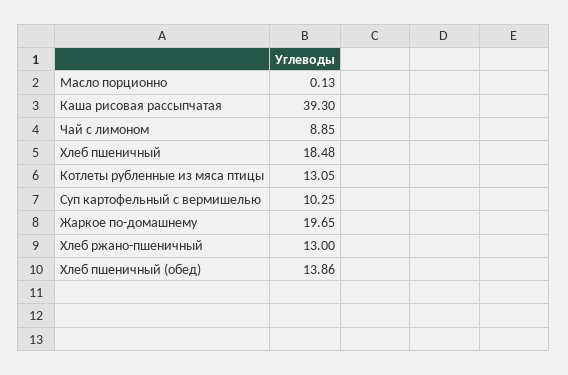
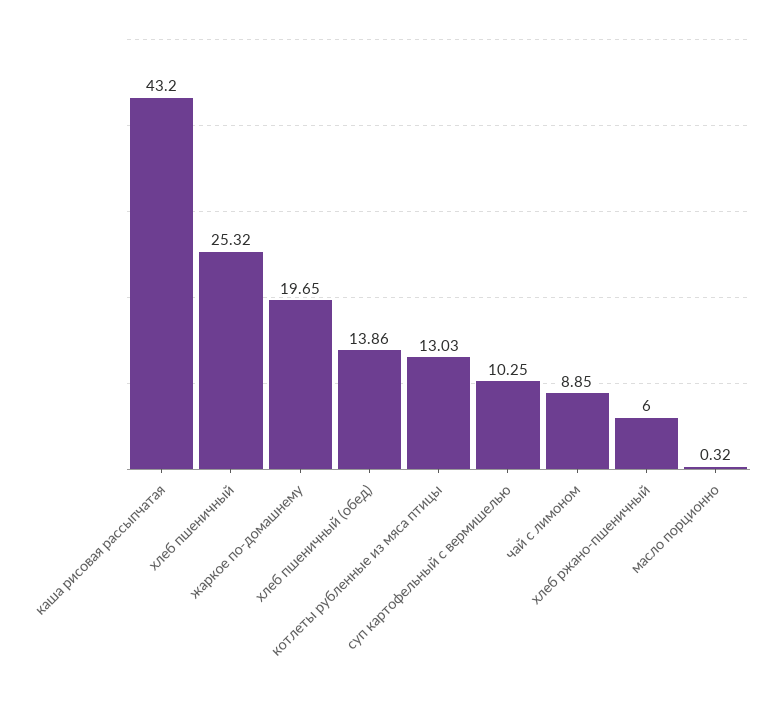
Масло порционно: 0.13 -> 0.32
Каша рисовая рассыпчатая: 39.3 -> 43.2
Хлеб пшеничный: 18.48 -> 25.32
Котлеты рубленные из мяса птицы: 13.05 -> 13.03
Хлеб ржано-пшеничный: 13 -> 6

